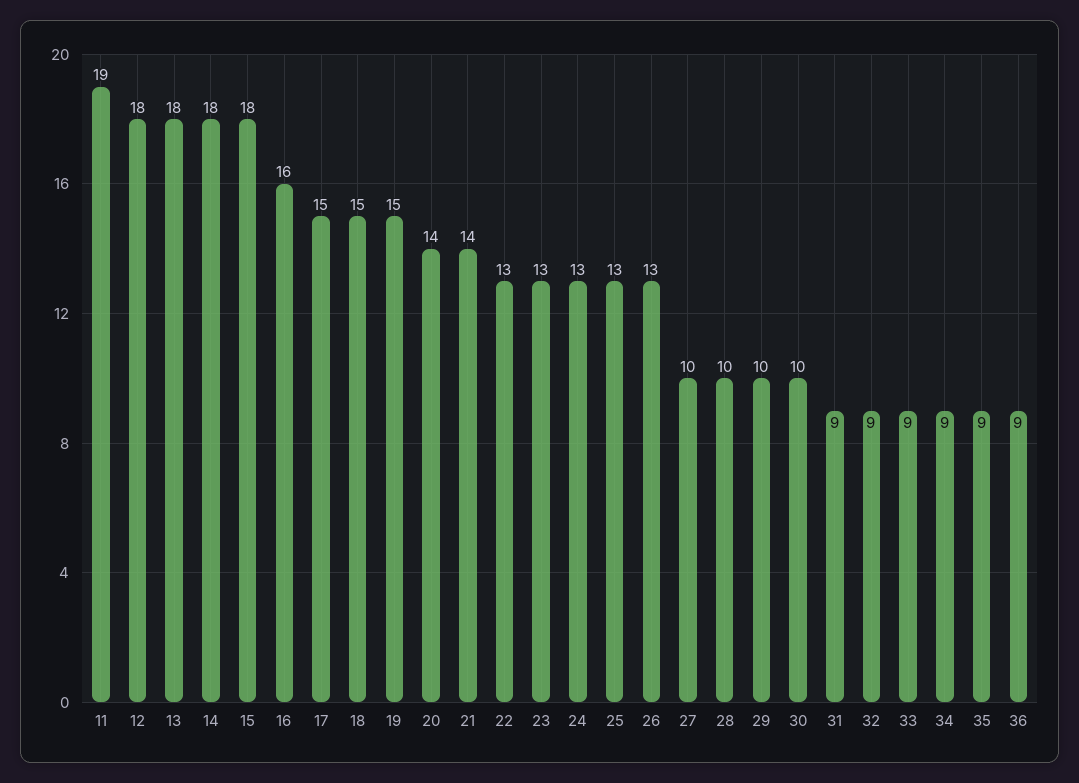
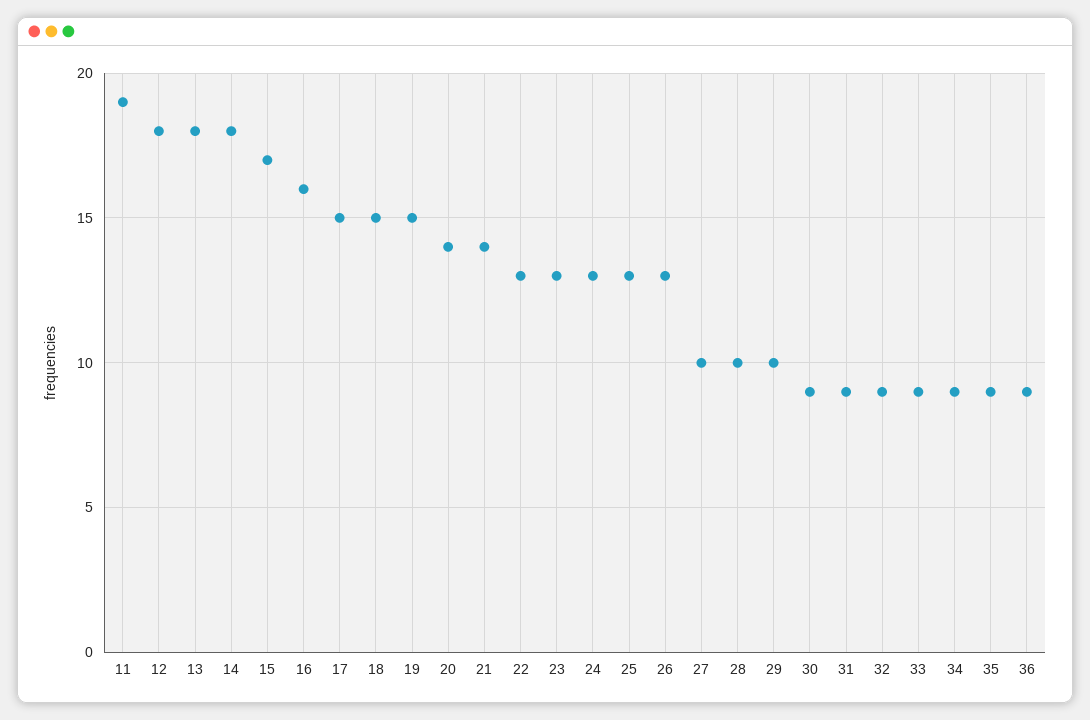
15: 18 -> 17
30: 10 -> 9

